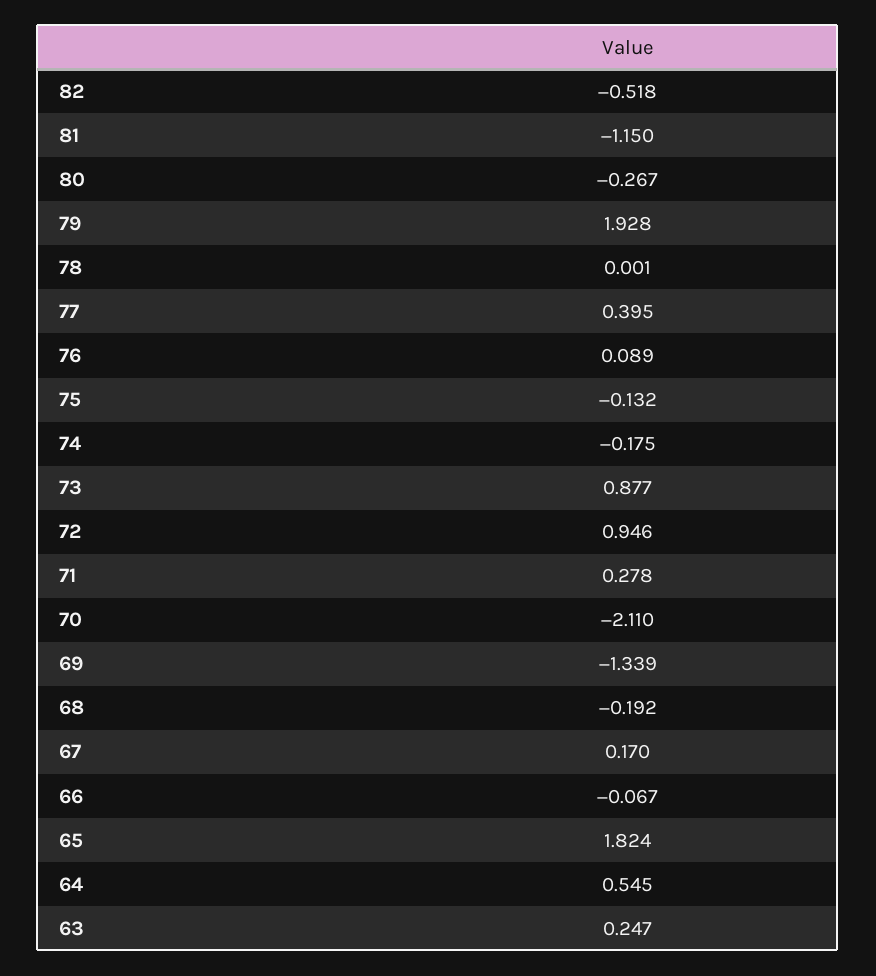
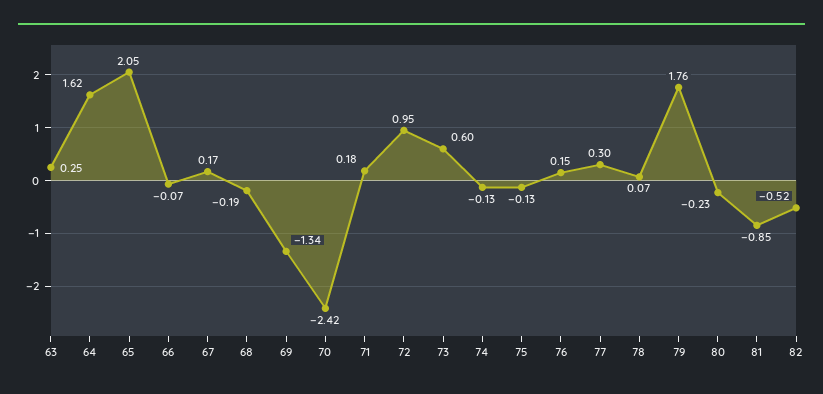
81: -1.15 -> -0.85
80: -0.267 -> -0.23
79: 1.928 -> 1.76
78: 0.001 -> 0.07
77: 0.395 -> 0.3
76: 0.089 -> 0.15
74: -0.175 -> -0.13
73: 0.877 -> 0.6
71: 0.278 -> 0.18
70: -2.11 -> -2.42
65: 1.824 -> 2.05
64: 0.545 -> 1.62

